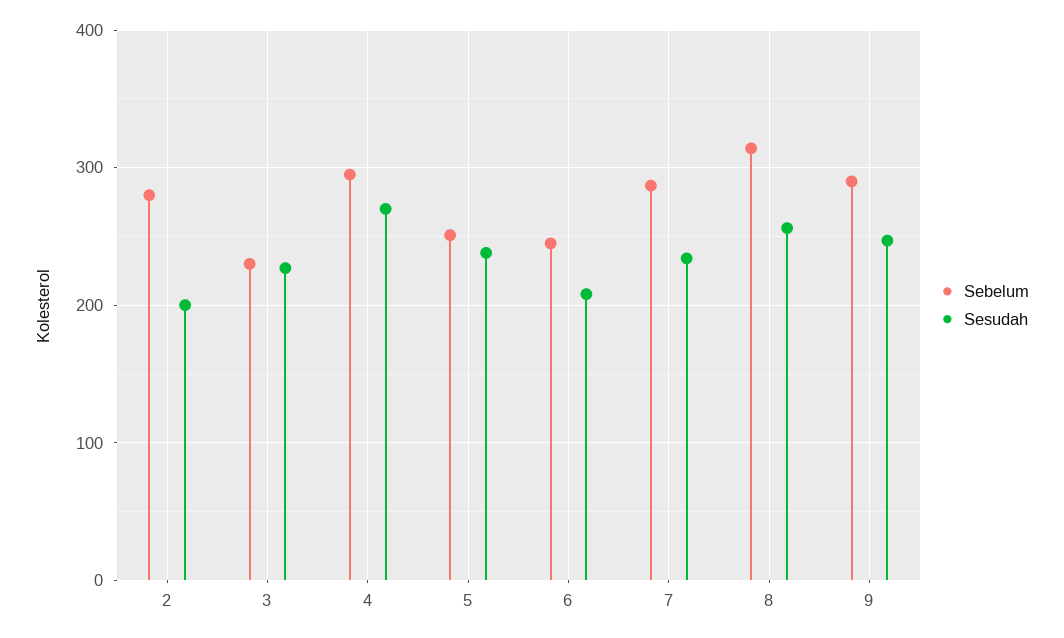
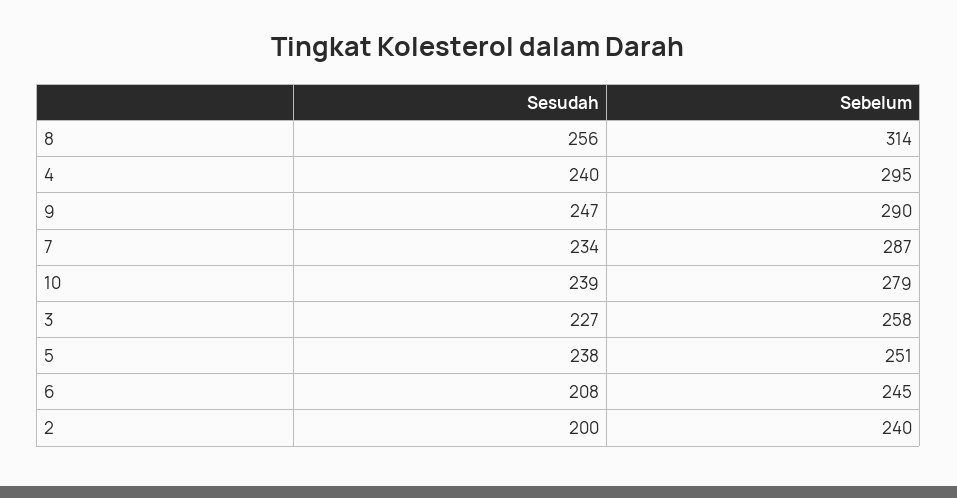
Sebelum, 2: 280 -> 240
Sebelum, 3: 230 -> 258
Sesudah, 4: 270 -> 240
Sesudah, 10: none -> 239
Sebelum, 10: none -> 279

